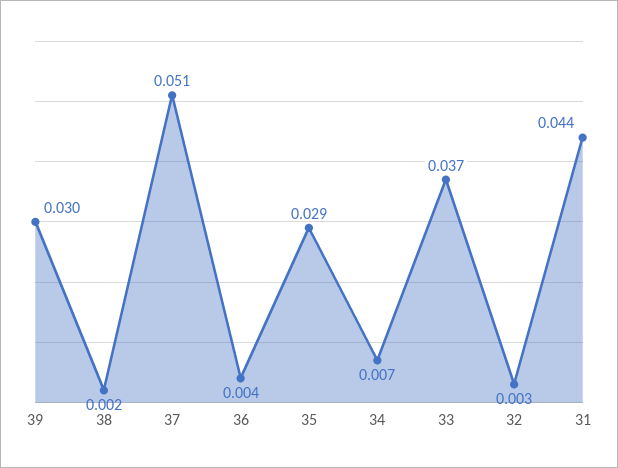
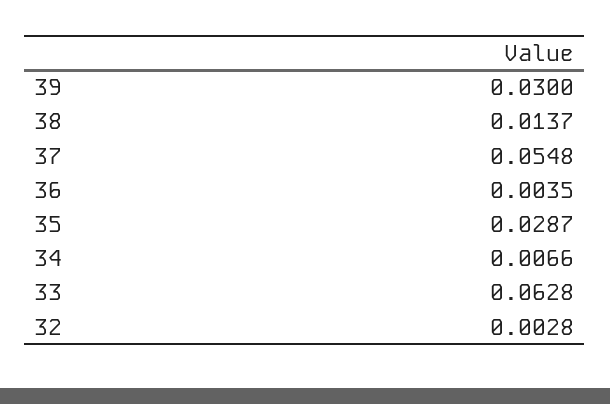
38: 0.002 -> 0.0137
37: 0.051 -> 0.0548
33: 0.037 -> 0.0628
31: 0.044 -> none

